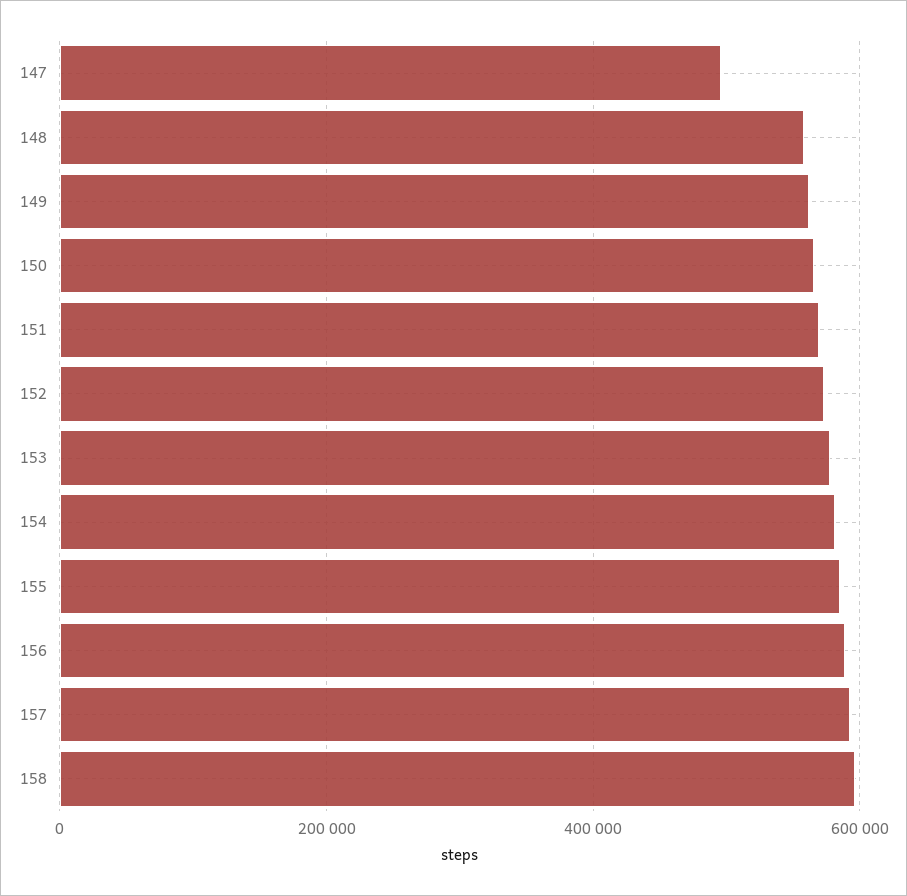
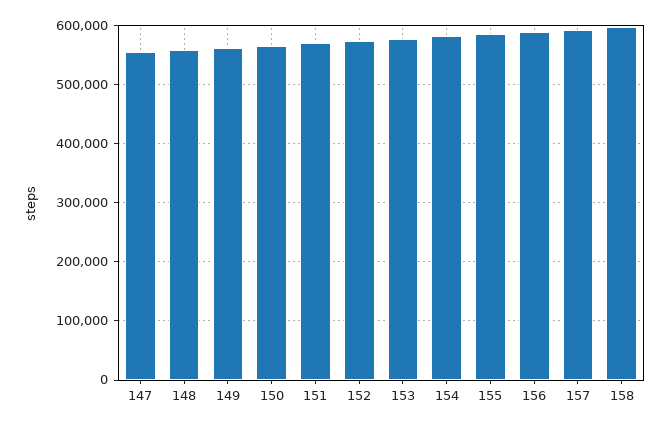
147: 500000 -> 560000

